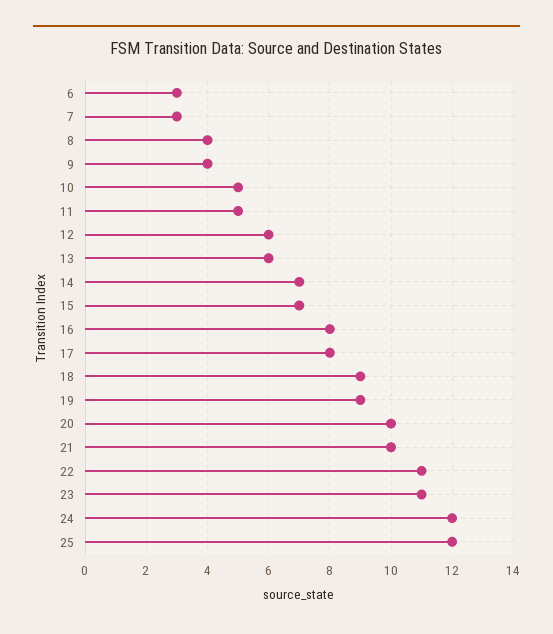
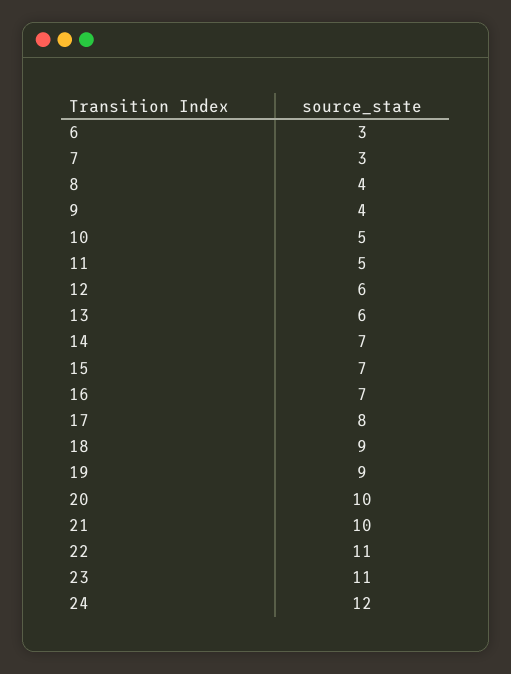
16: 8 -> 7
25: 12 -> none

